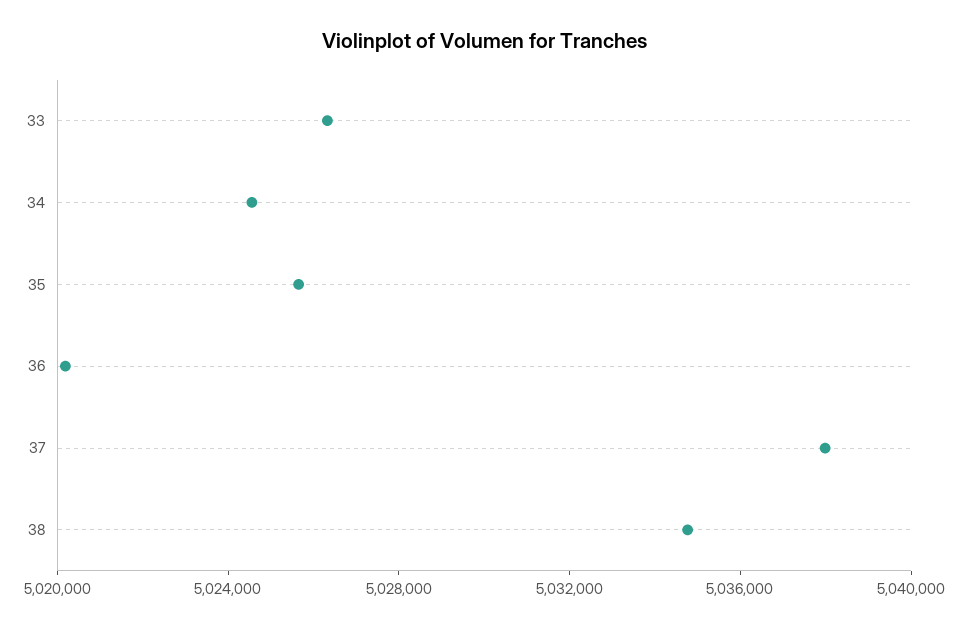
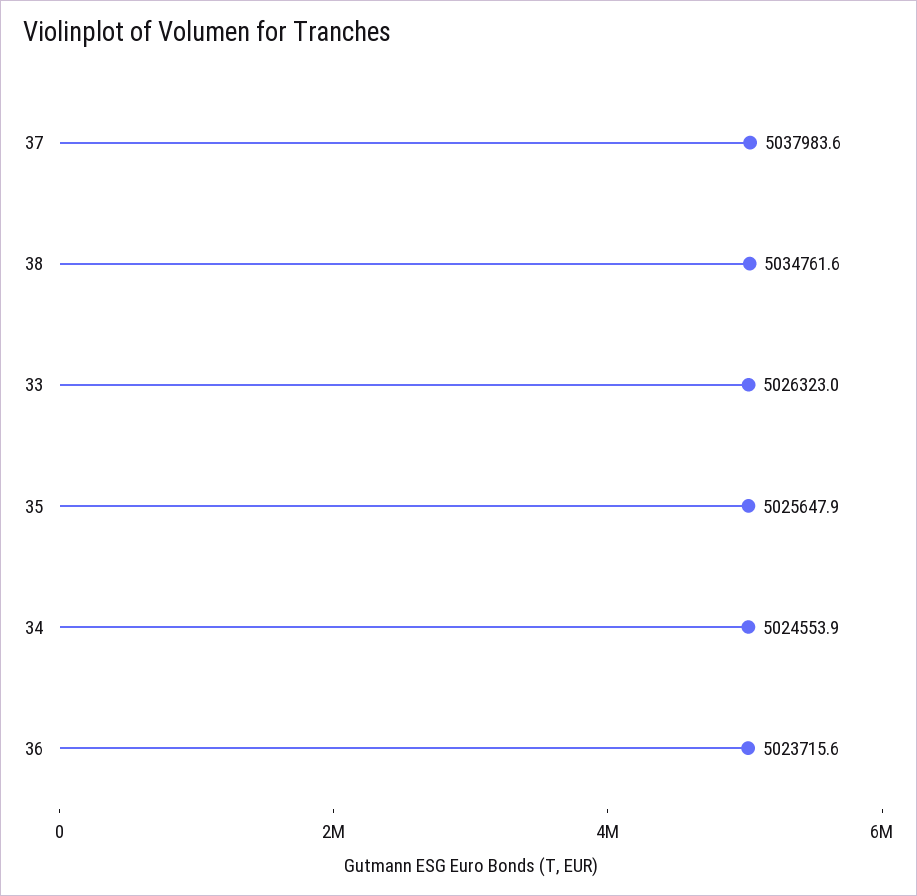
36: 5020000 -> 5023715.6

